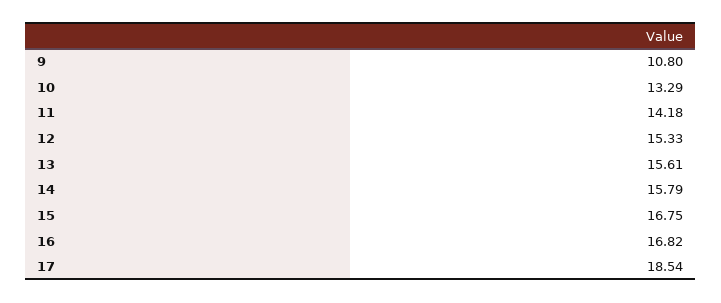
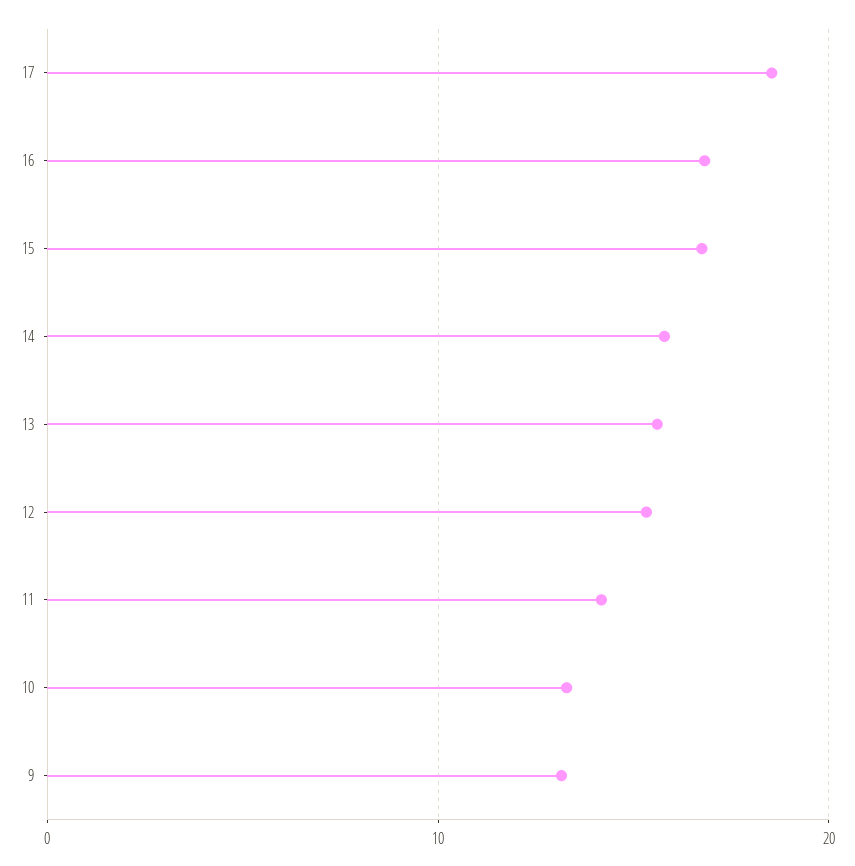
9: 10.8 -> 13

